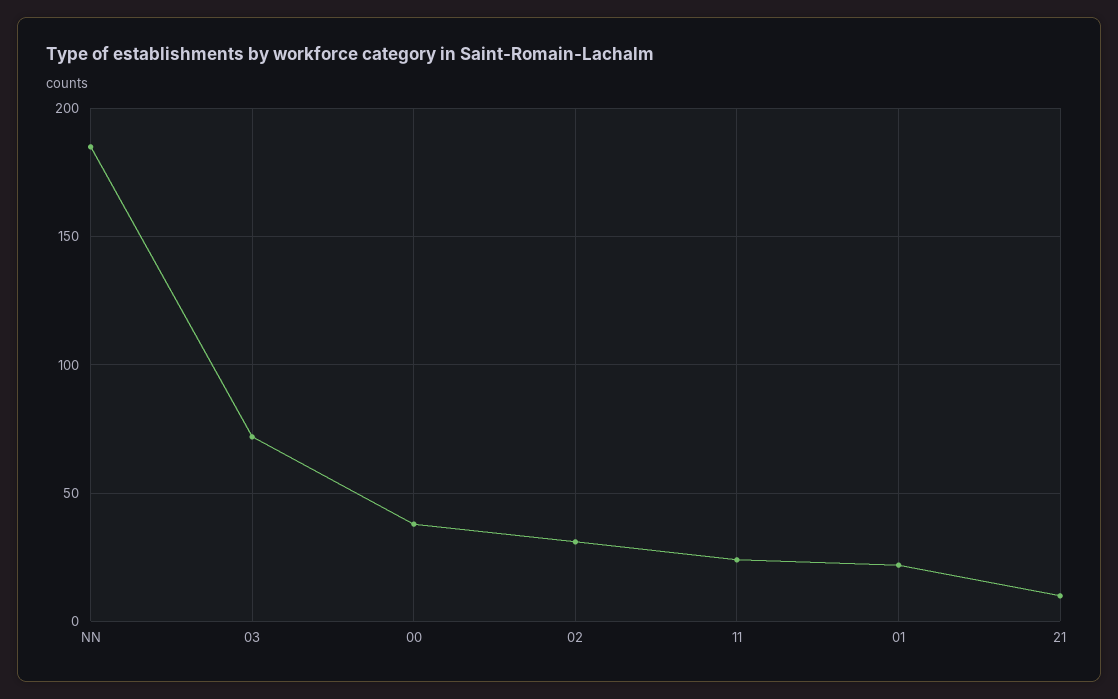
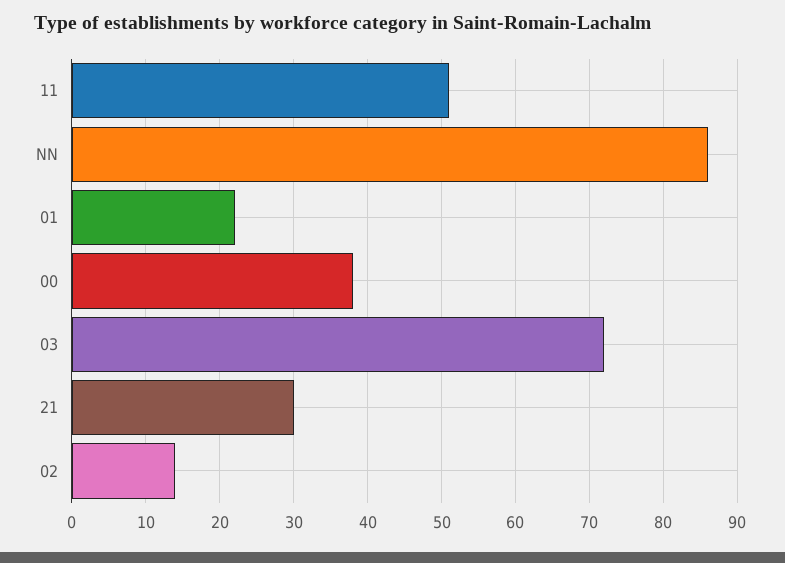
NN: 185 -> 86
02: 30 -> 14
11: 25 -> 51
21: 10 -> 30

